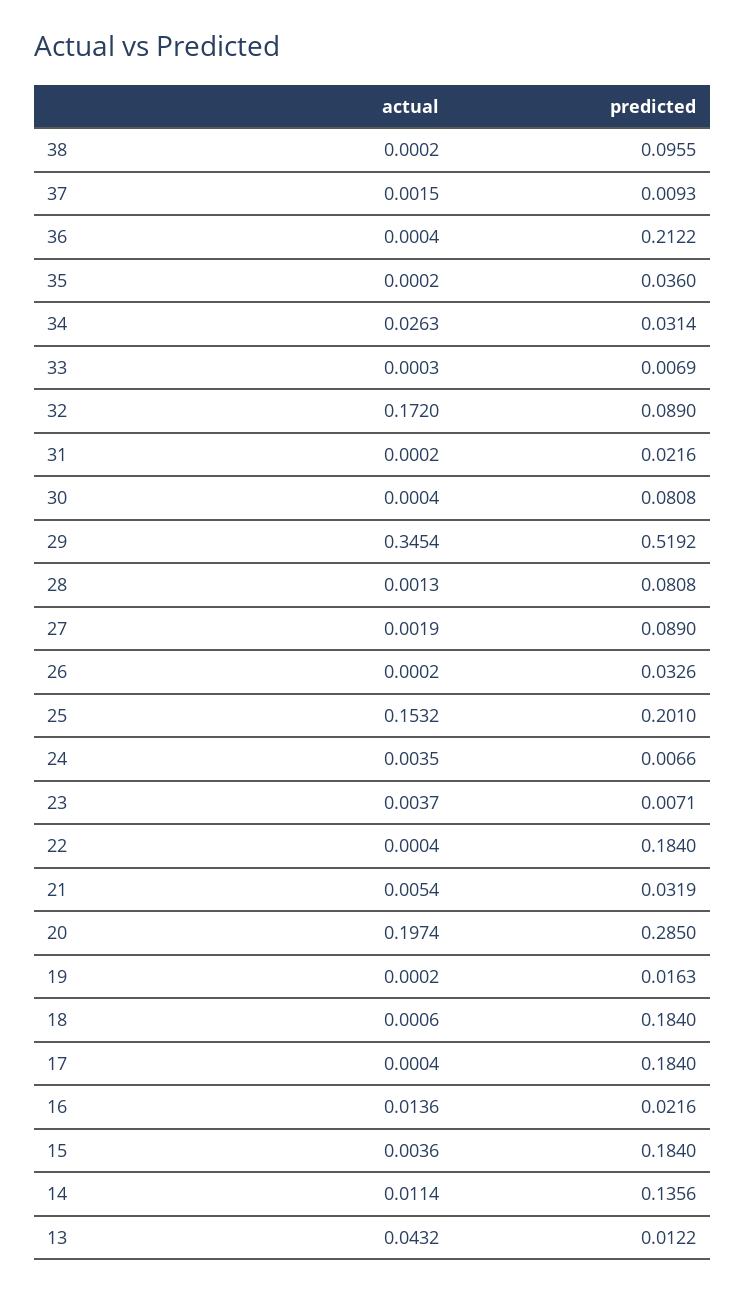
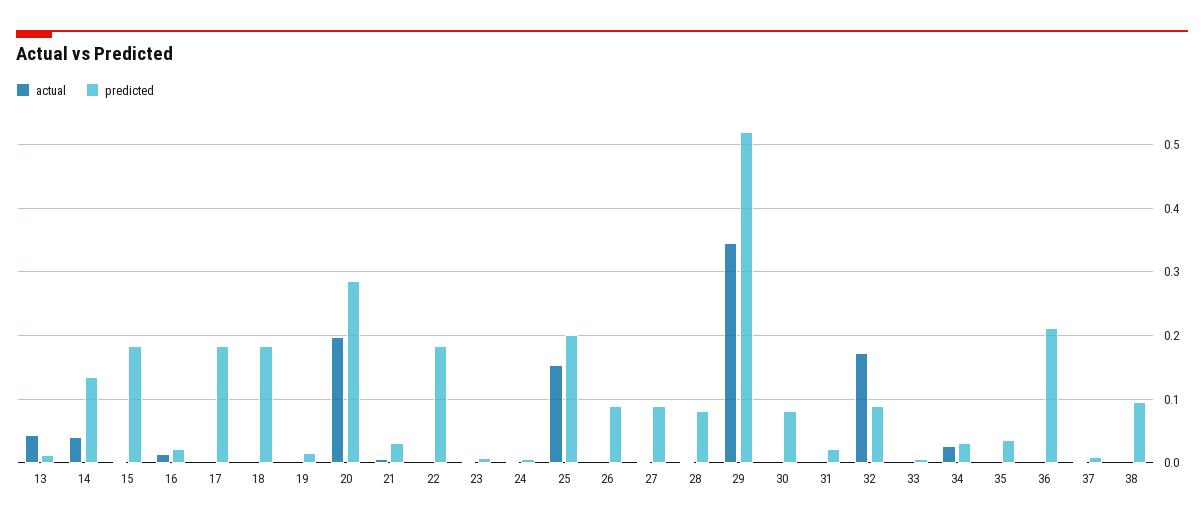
predicted, 26: 0.0326 -> 0.09
actual, 14: 0.0114 -> 0.04

